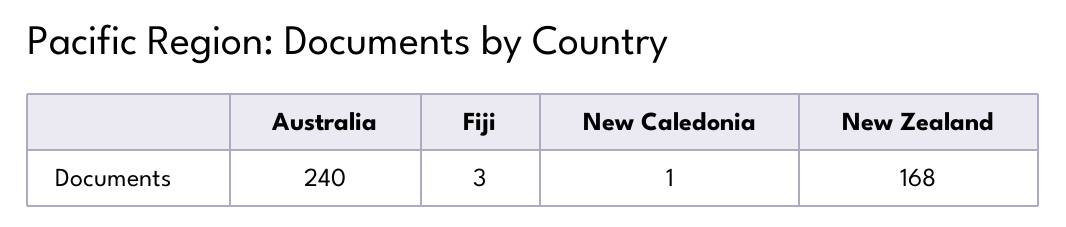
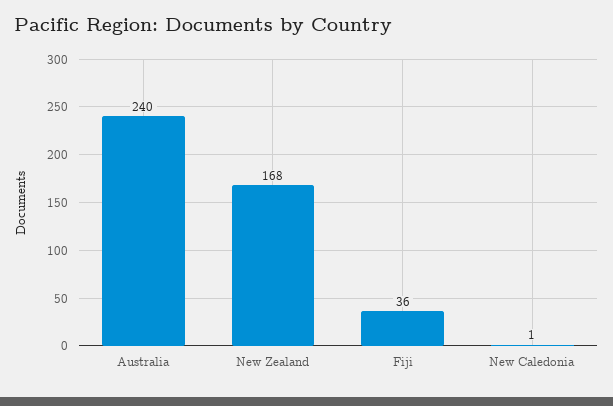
Fiji: 3 -> 36

